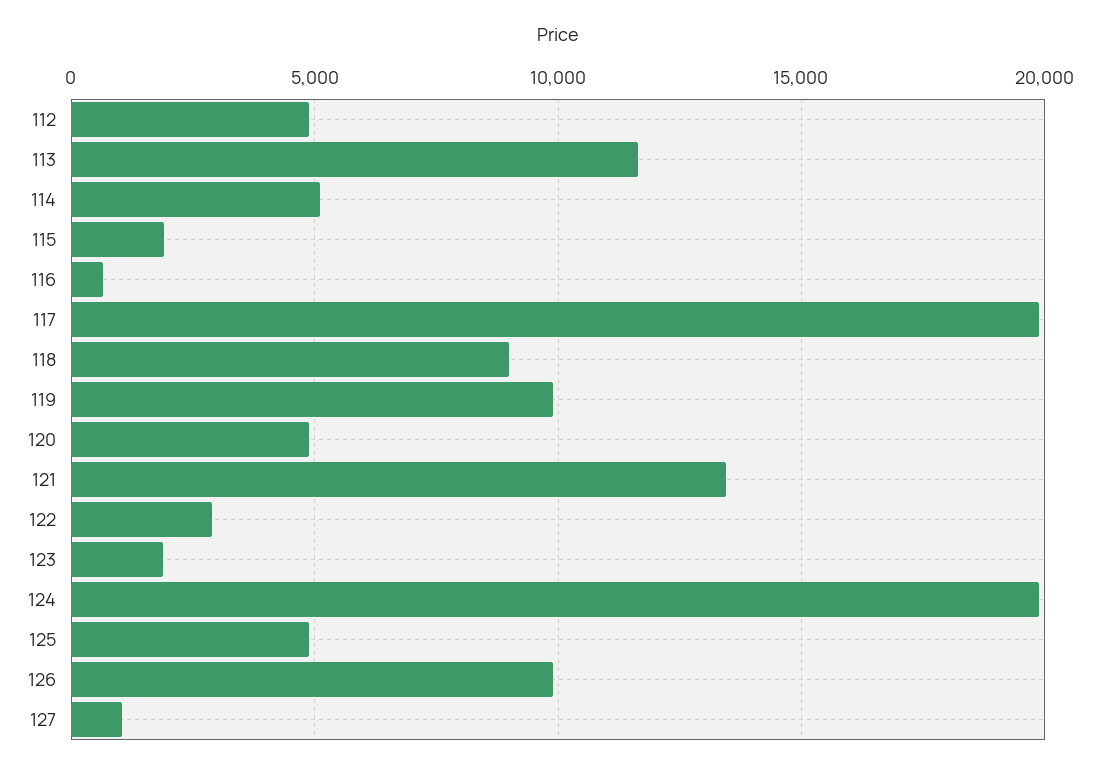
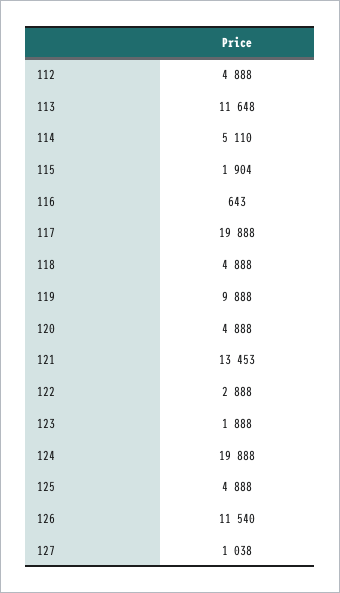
118: 9000 -> 4888
126: 10000 -> 11540

